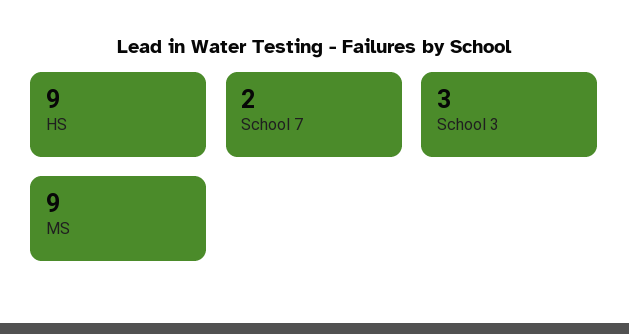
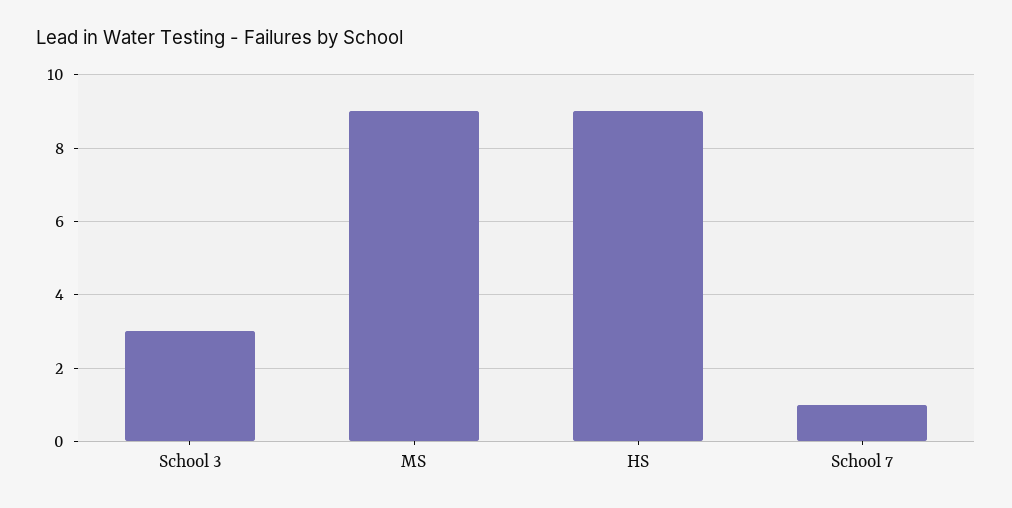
School 7: 2 -> 1

